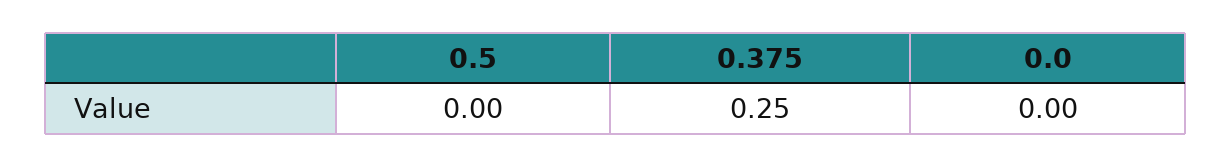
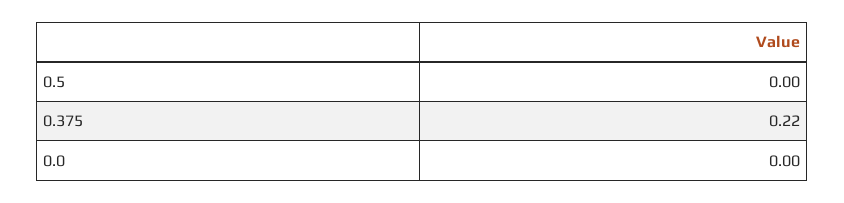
0.375: 0.25 -> 0.22

